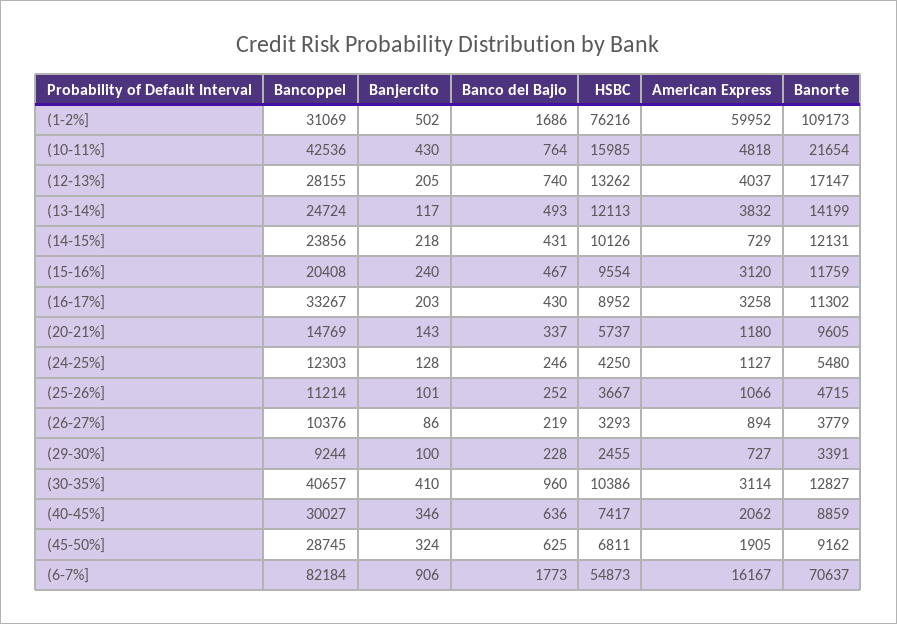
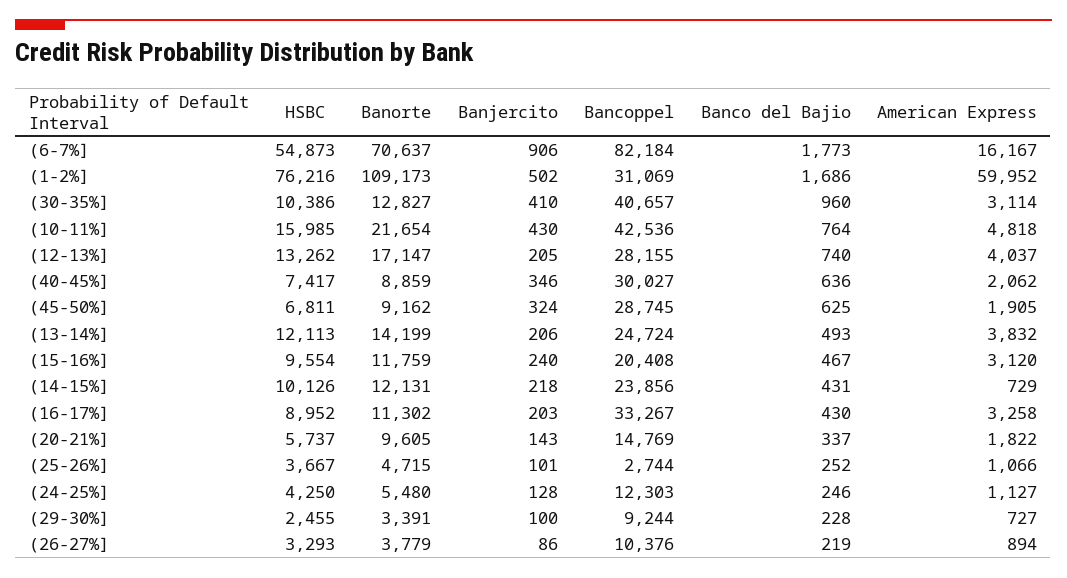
Banjercito, (13-14%]: 117 -> 206
American Express, (20-21%]: 1180 -> 1822
Bancoppel, (25-26%]: 11214 -> 2744

